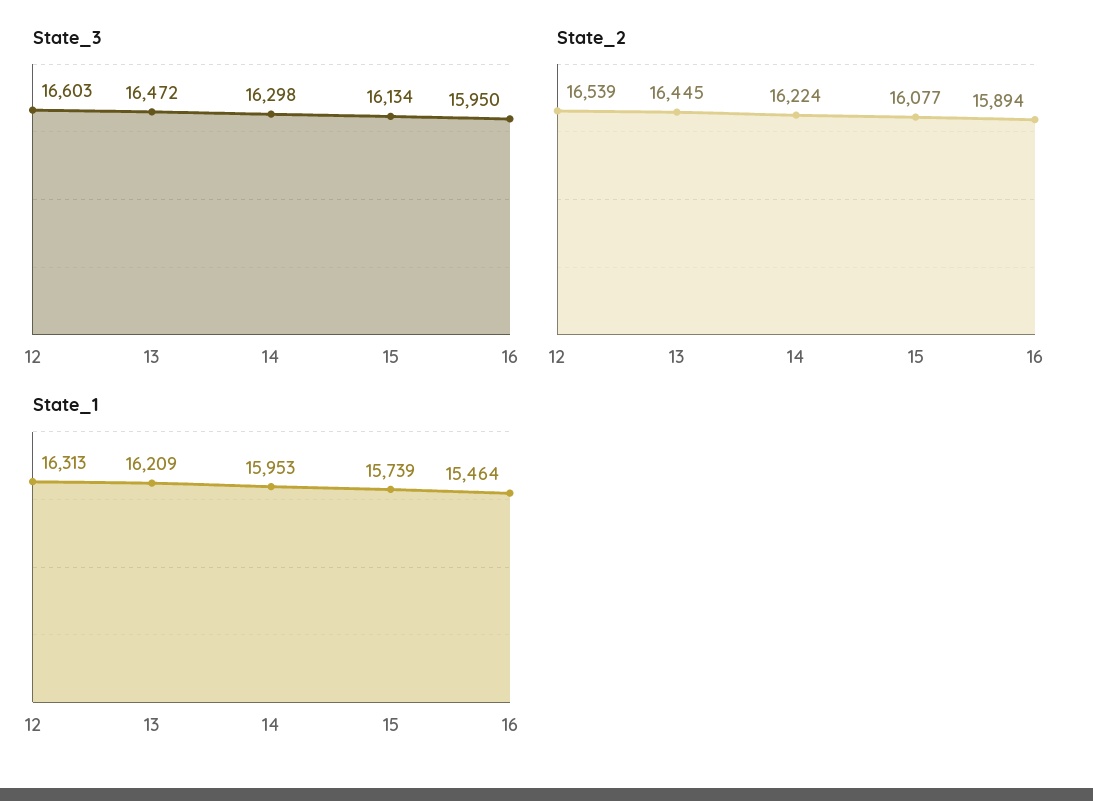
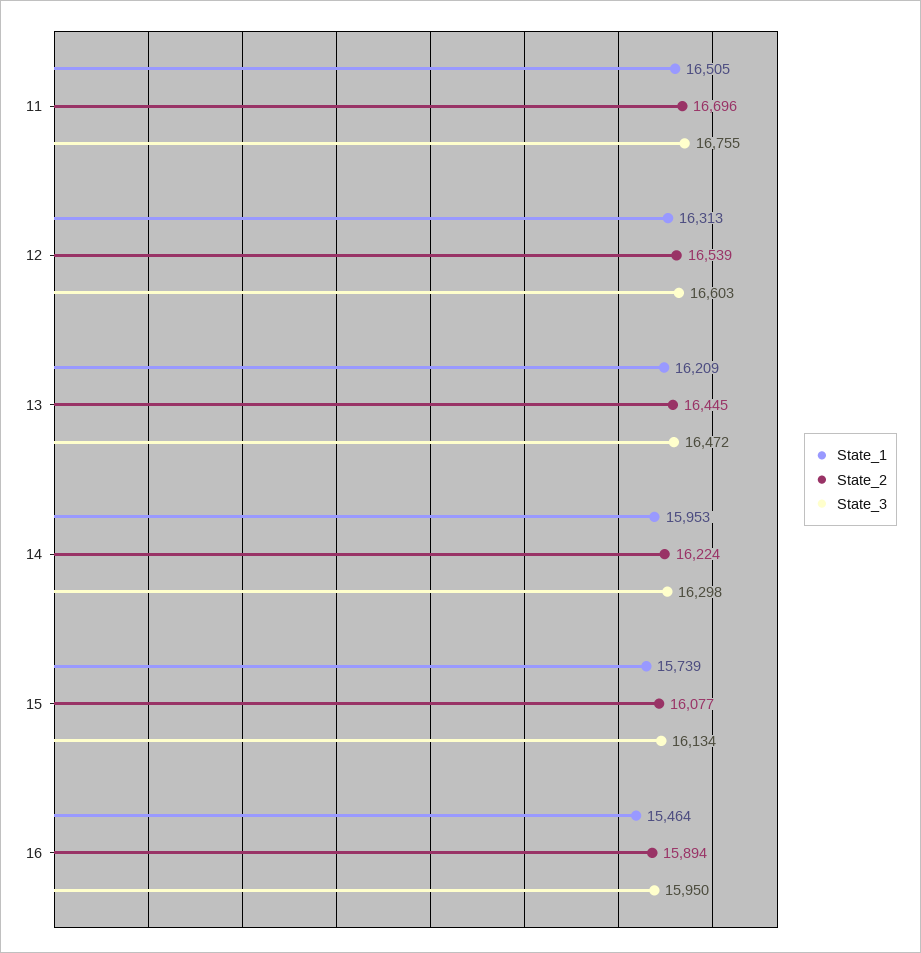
State_1, 11: none -> 16505
State_2, 11: none -> 16696
State_3, 11: none -> 16755

